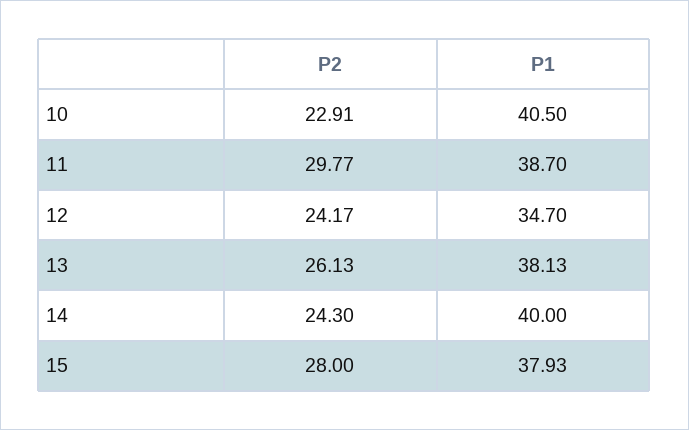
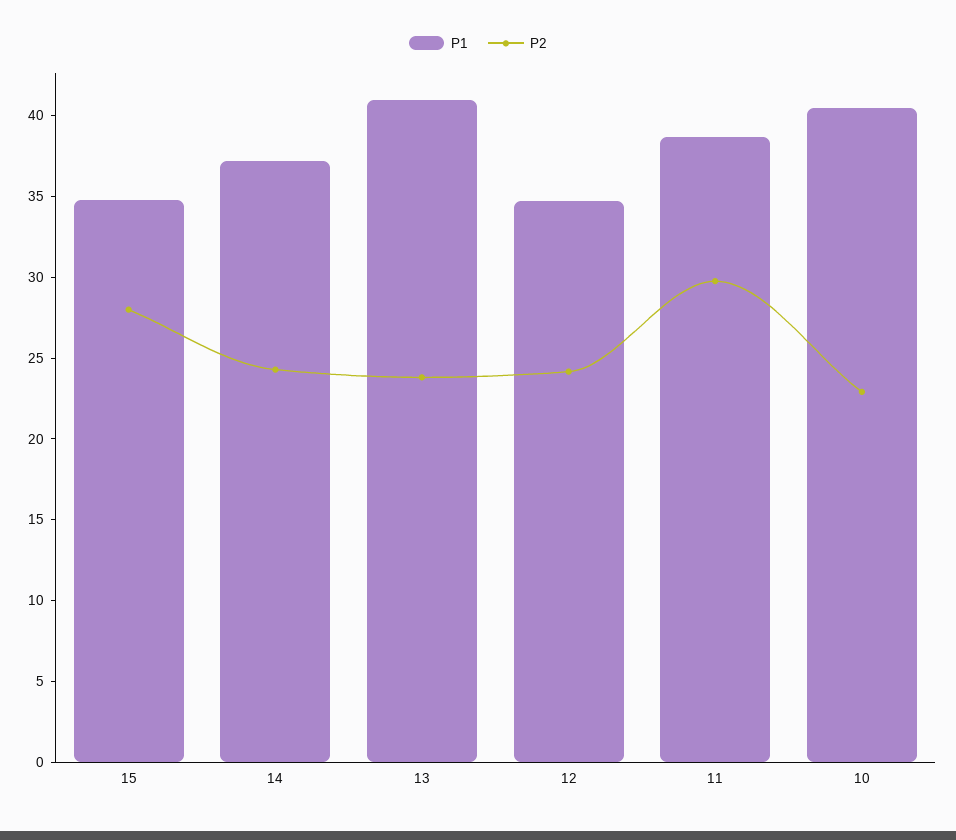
P2, 13: 26.13 -> 24
P1, 13: 38.13 -> 41
P1, 14: 40 -> 37
P1, 15: 37.93 -> 35

